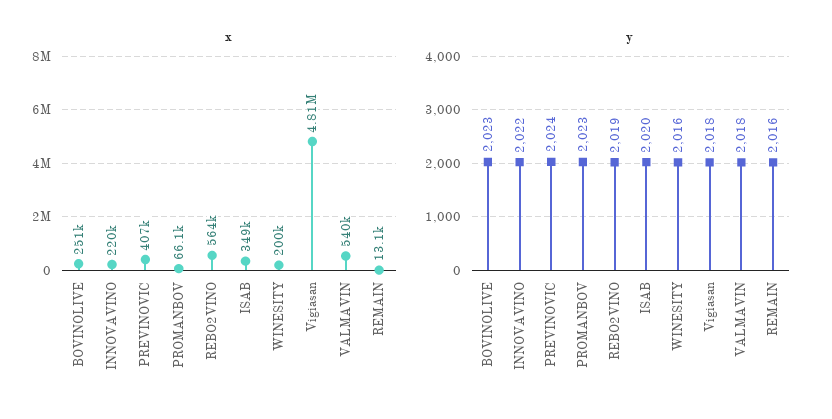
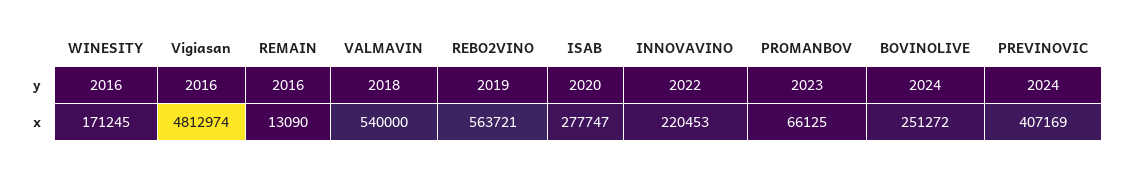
x, ISAB: 349000 -> 277747
x, WINESITY: 200000 -> 171245
y, BOVINOLIVE: 2023 -> 2024
y, Vigiasan: 2018 -> 2016

